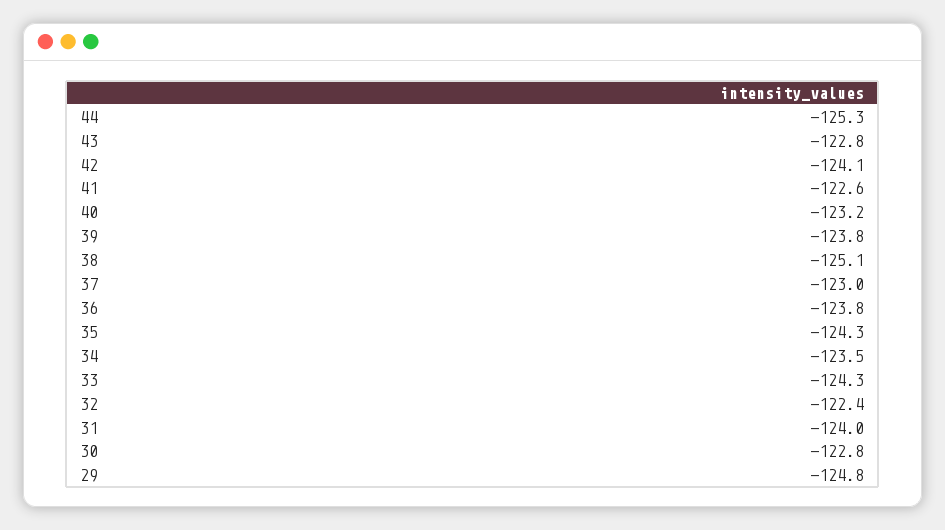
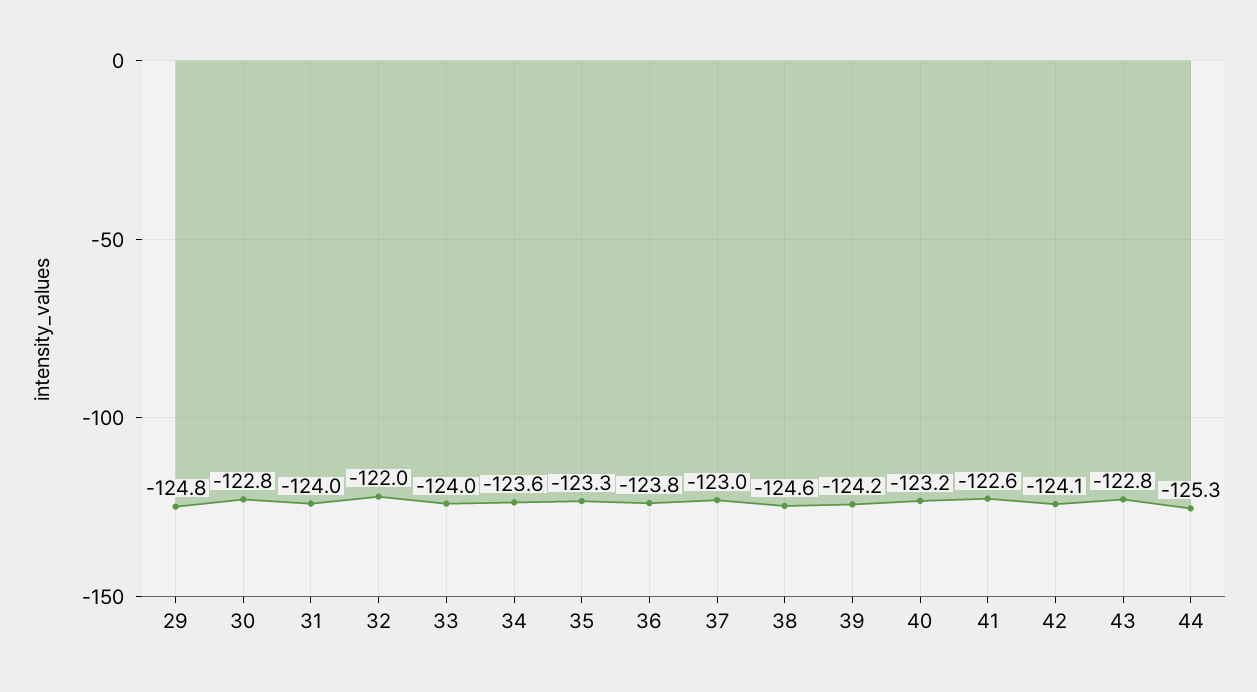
39: -123.8 -> -124.2
38: -125.1 -> -124.6
35: -124.3 -> -123.3
34: -123.5 -> -123.6
33: -124.3 -> -124
32: -122.4 -> -122

